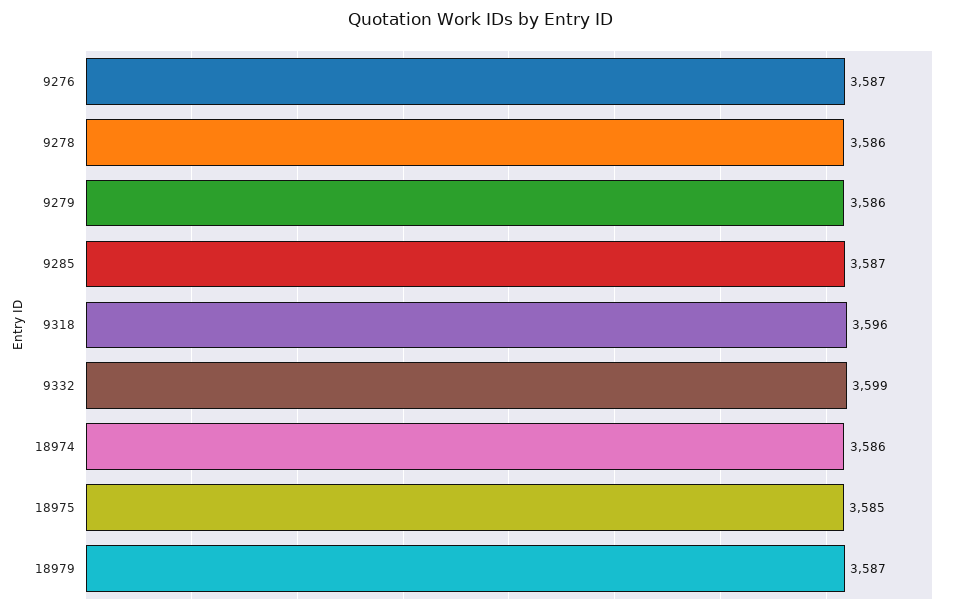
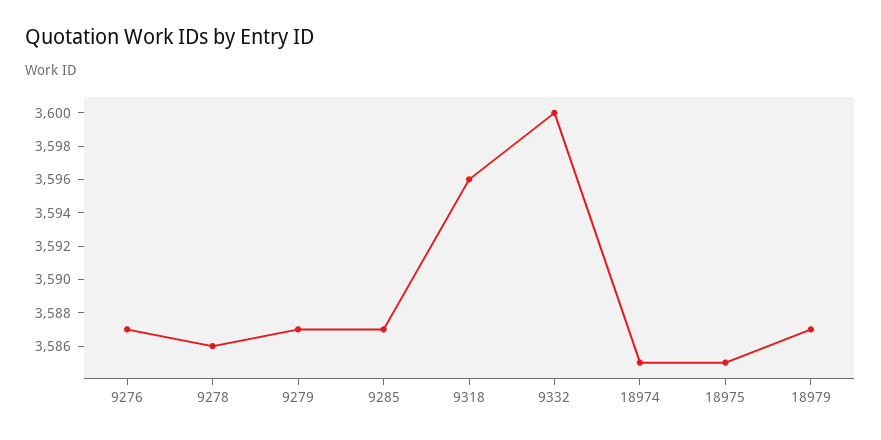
9279: 3586 -> 3587
9332: 3599 -> 3600
18974: 3586 -> 3585

